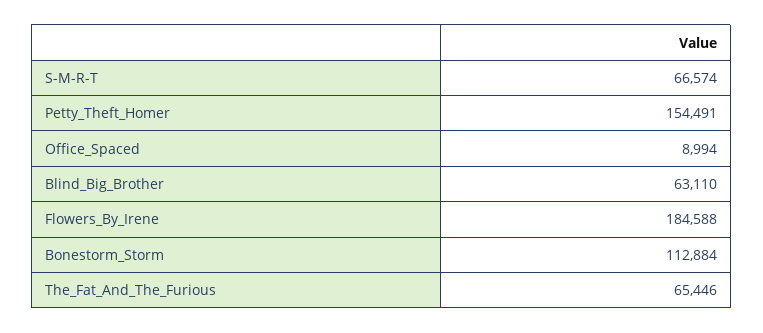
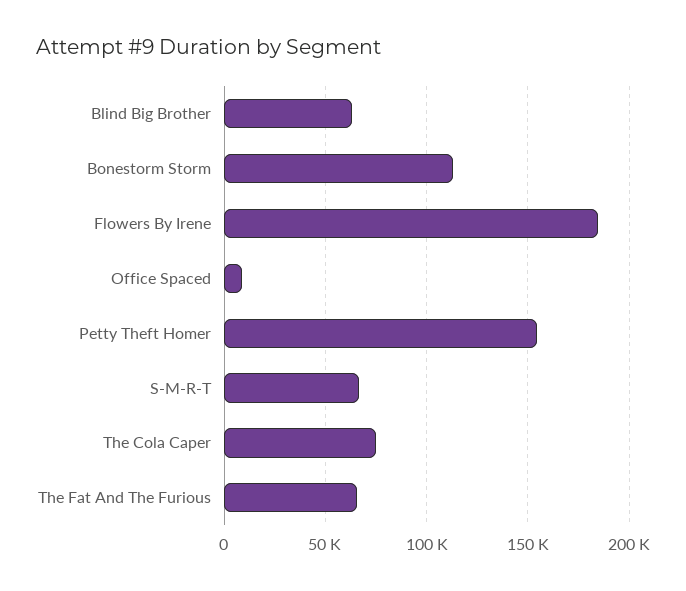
The Cola Caper: none -> 75000

